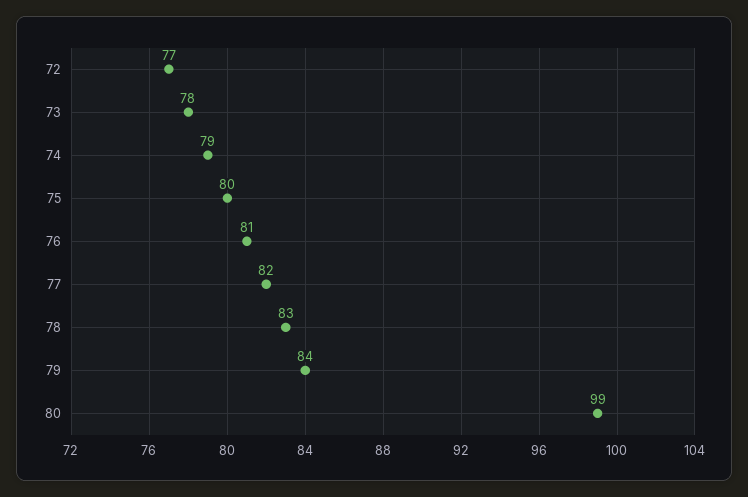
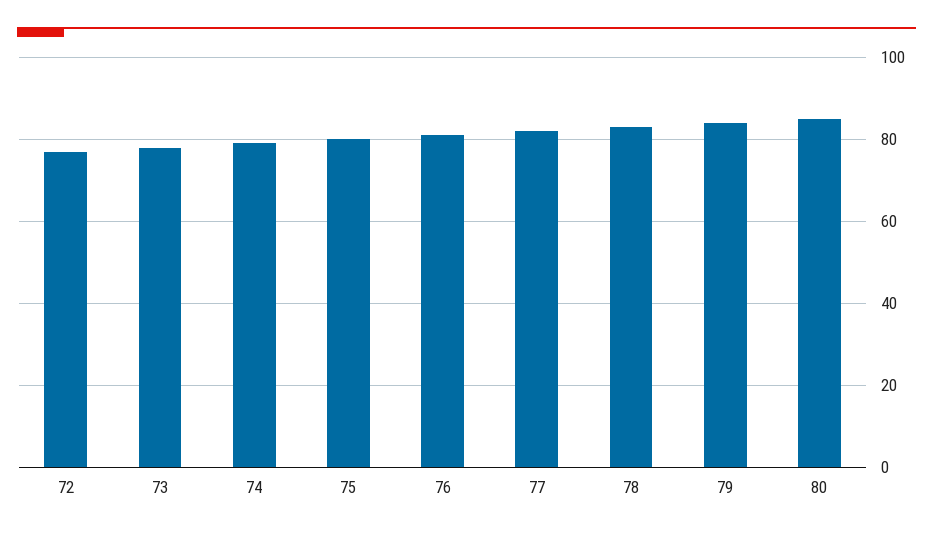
80: 99 -> 85

